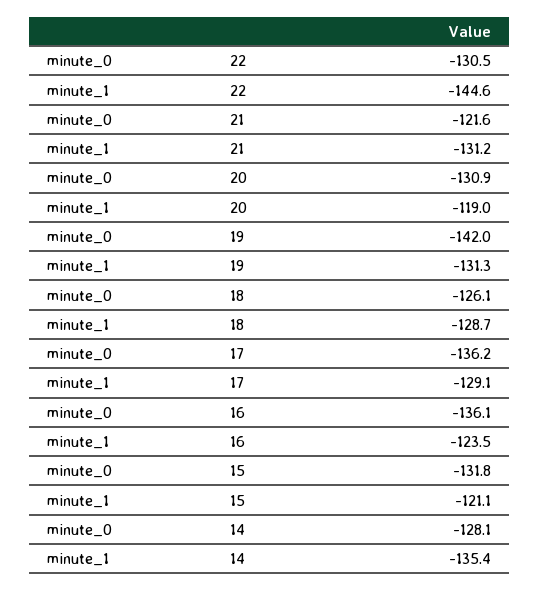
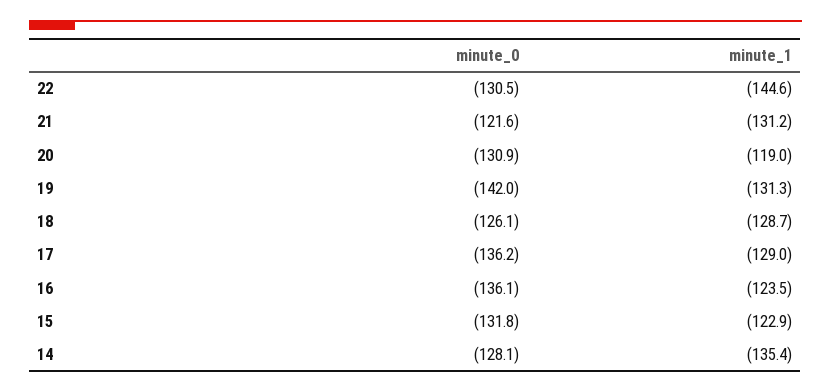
minute_1, 17: -129.1 -> -129
minute_1, 15: -121.1 -> -122.9

